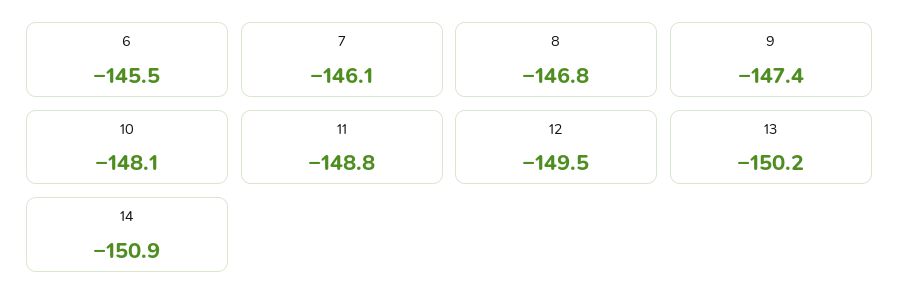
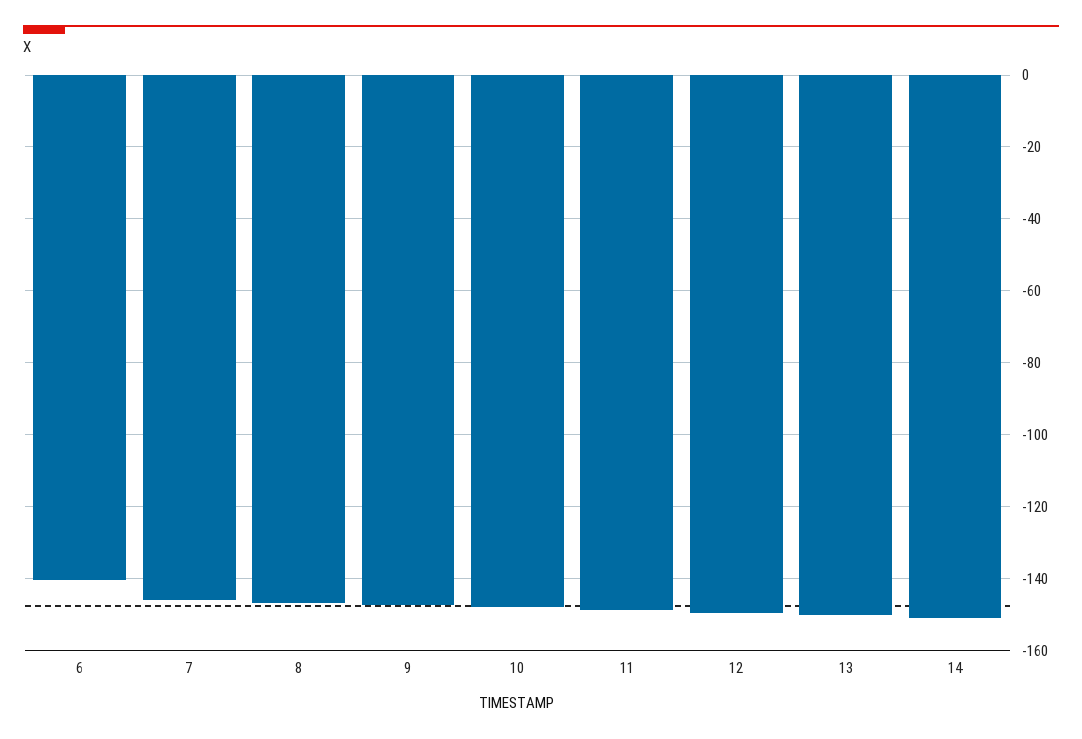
6: -145.5 -> -140

